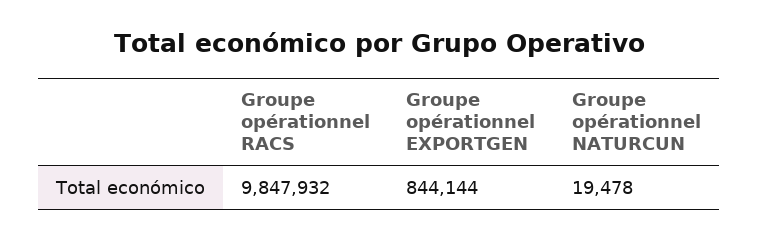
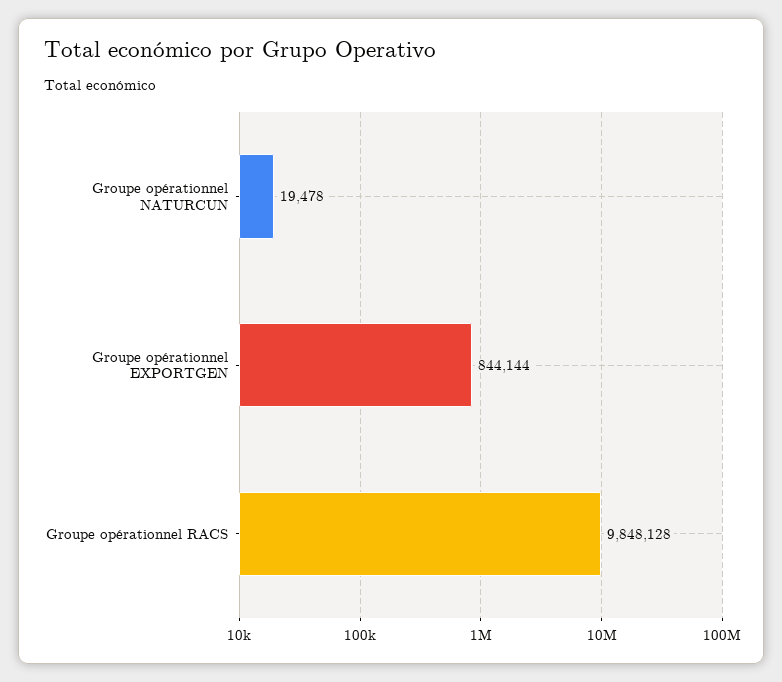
Groupe opérationnel RACS: 9847932 -> 9848128

